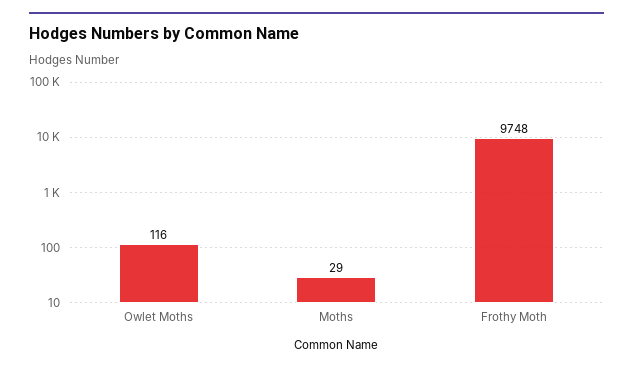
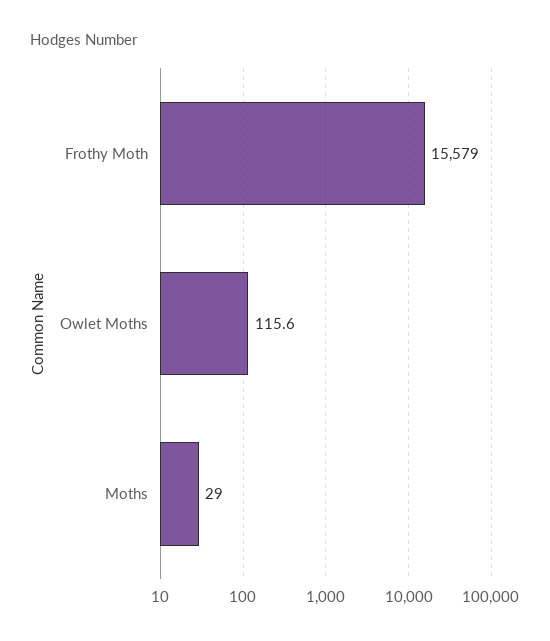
Frothy Moth: 9748 -> 15579

